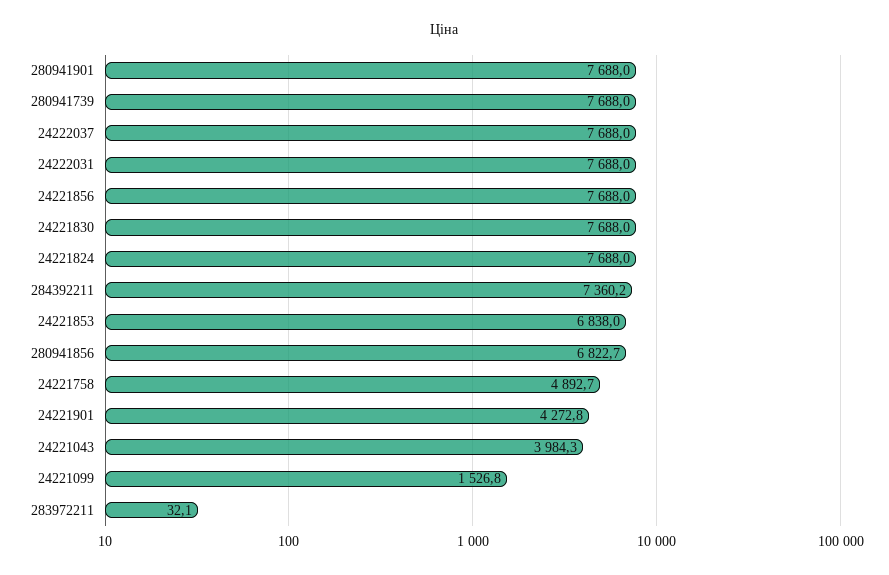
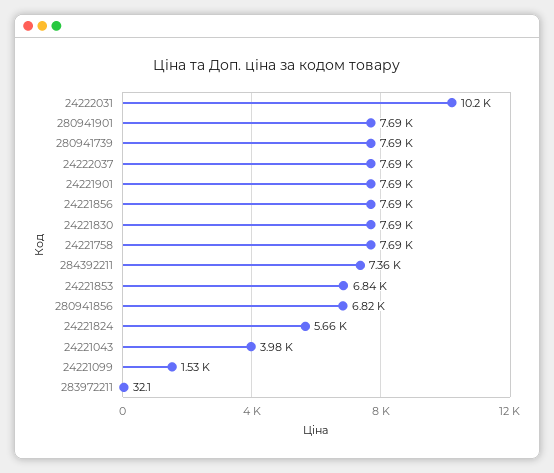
24222031: 7688 -> 10200
24221824: 7688 -> 5660
24221758: 4892.7 -> 7690
24221901: 4272.8 -> 7690

